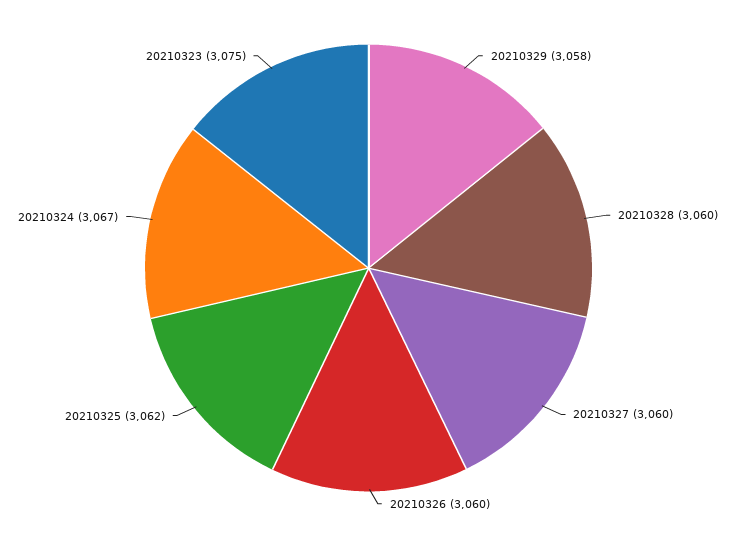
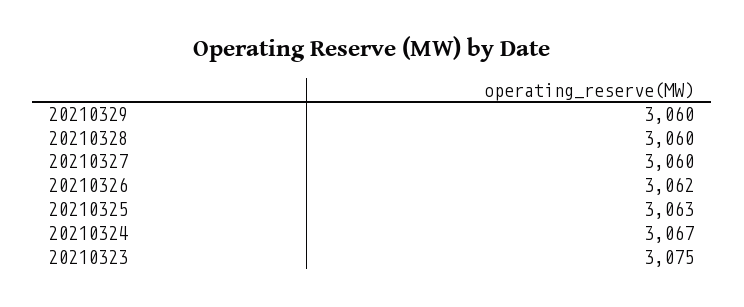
20210329: 3058 -> 3060
20210326: 3060 -> 3062
20210325: 3062 -> 3063

